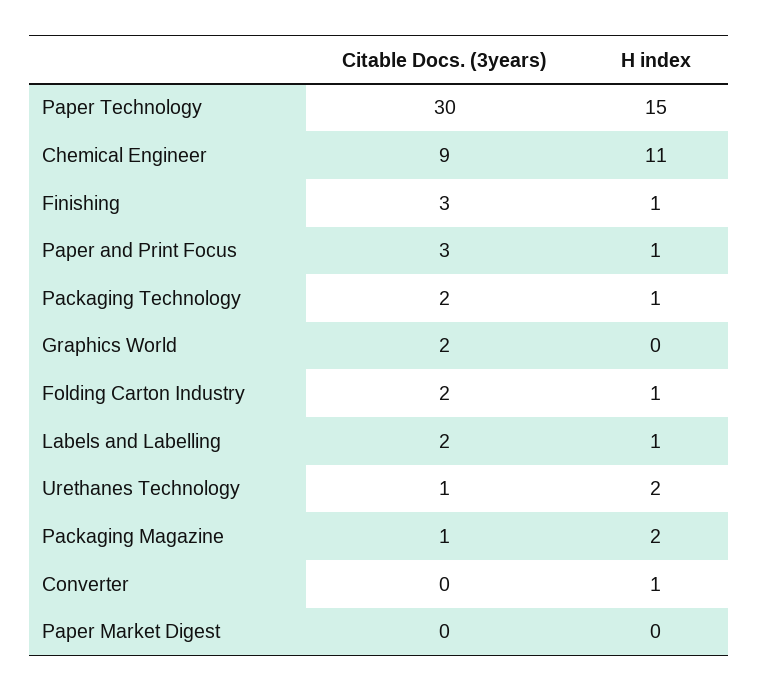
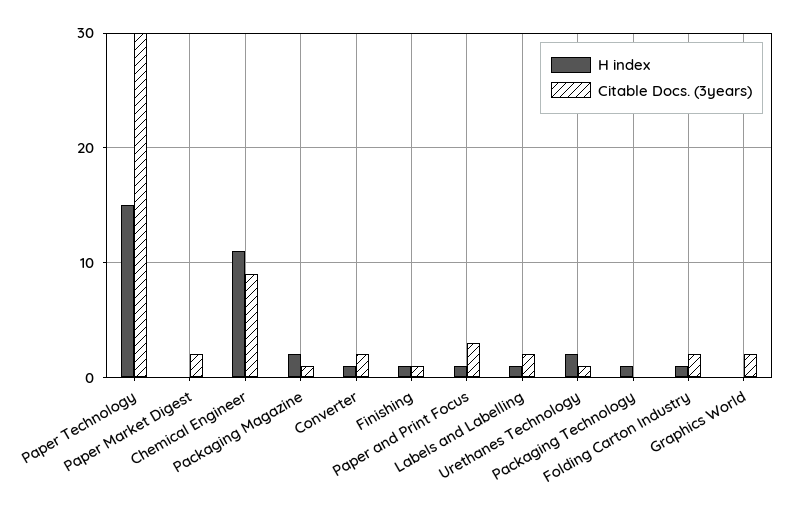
Citable Docs. (3years), Finishing: 3 -> 1
Citable Docs. (3years), Packaging Technology: 2 -> 0
Citable Docs. (3years), Converter: 0 -> 2
Citable Docs. (3years), Paper Market Digest: 0 -> 2

